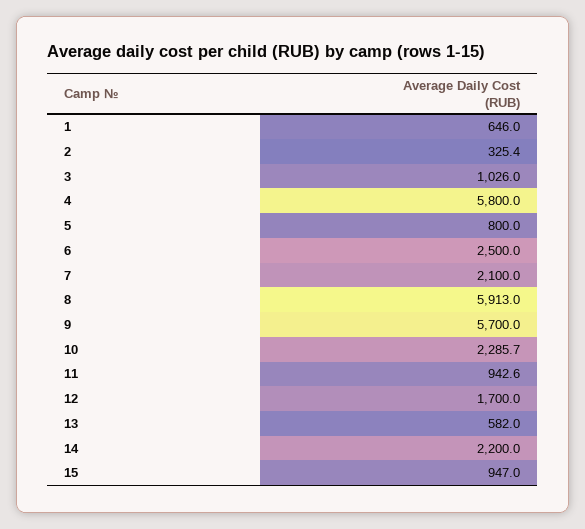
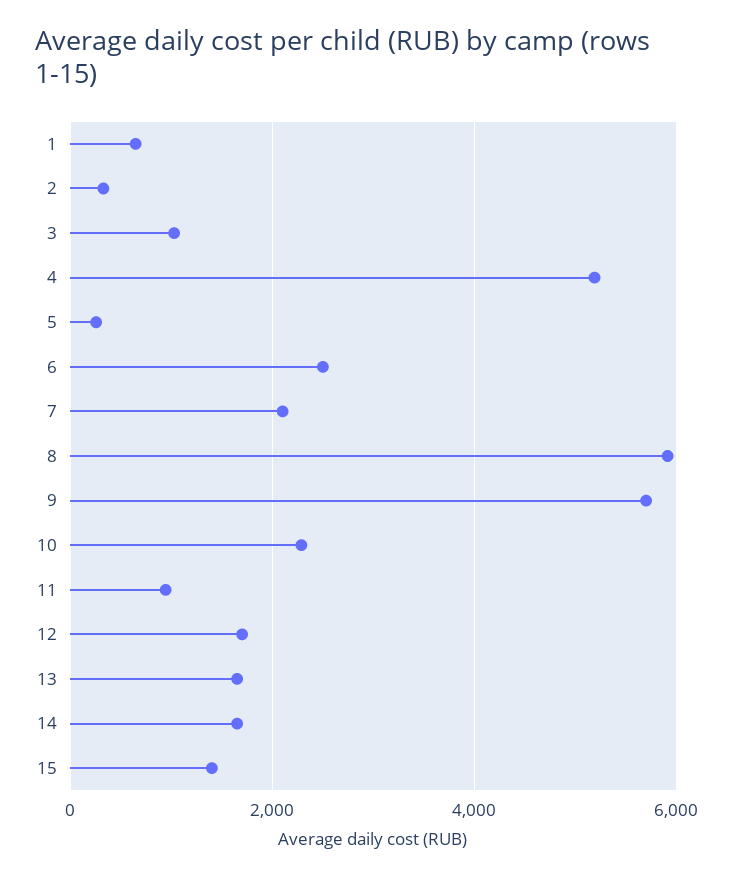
4: 5800 -> 5200
5: 800 -> 200
13: 582 -> 1600
14: 2200 -> 1600
15: 947 -> 1400

